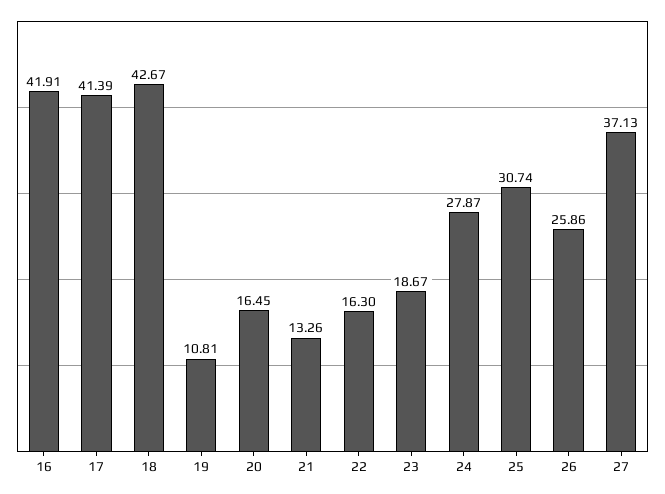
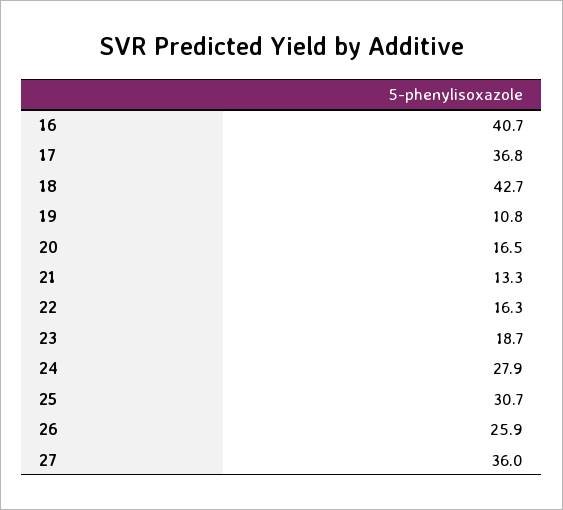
16: 41.91 -> 40.7
17: 41.39 -> 36.8
27: 37.13 -> 36

